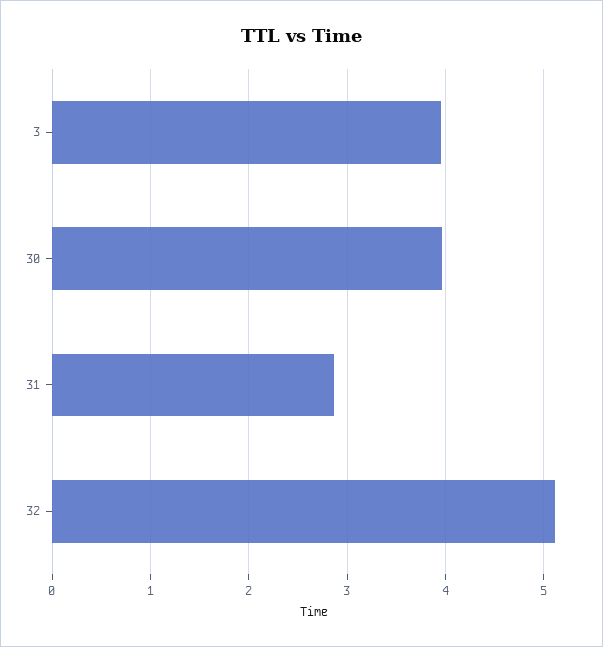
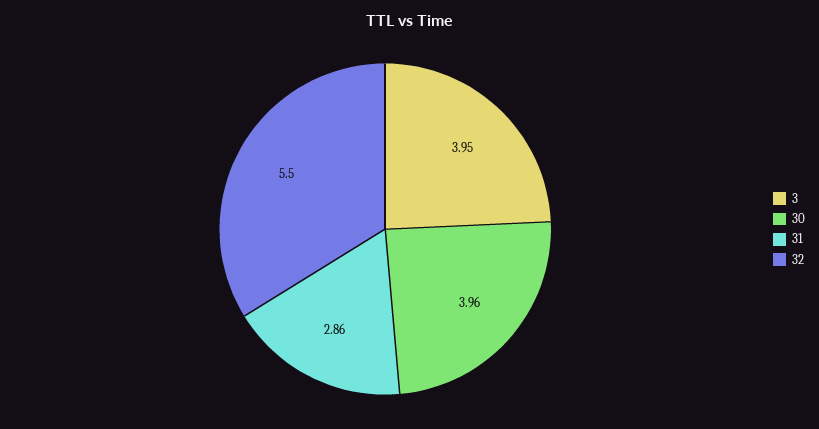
32: 5.1 -> 5.5

